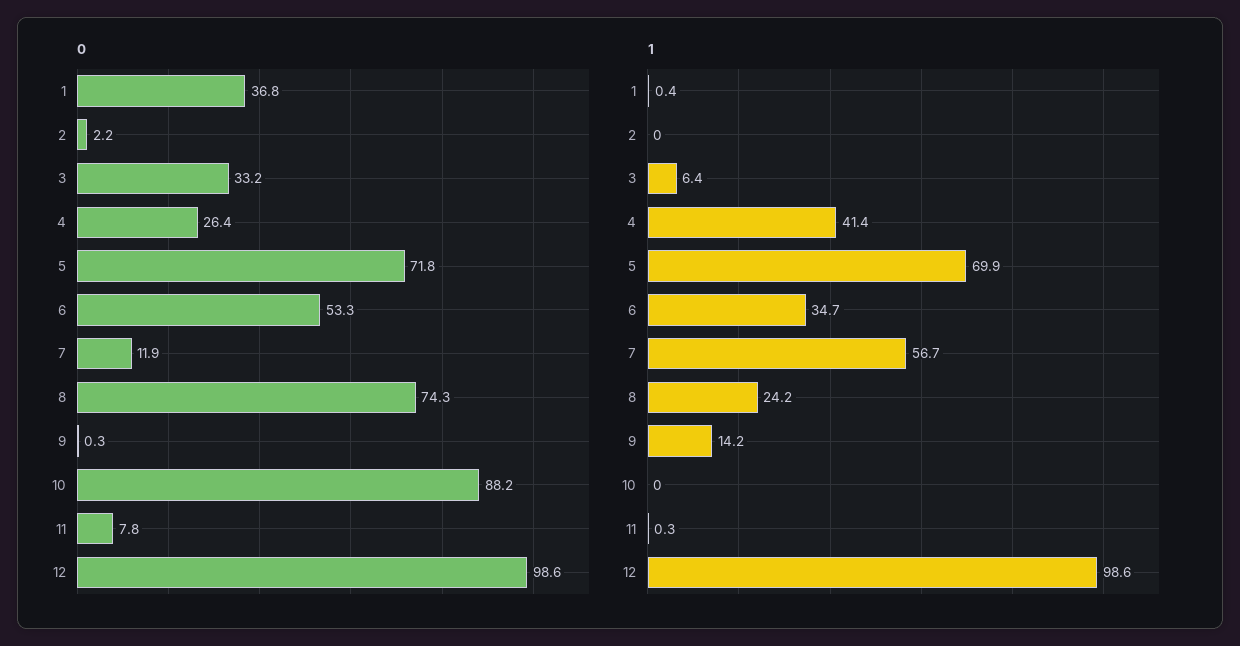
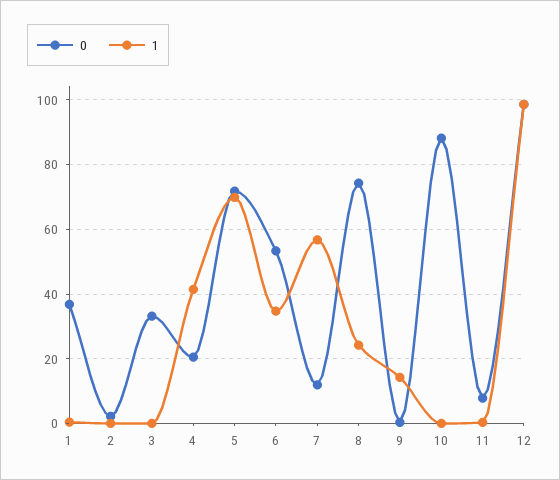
0, 4: 26.4 -> 20
1, 3: 6.4 -> 0

